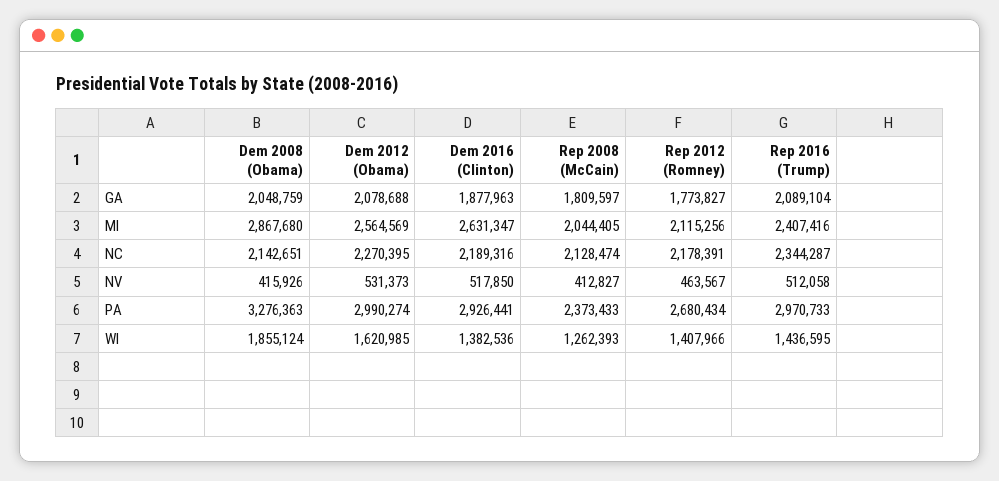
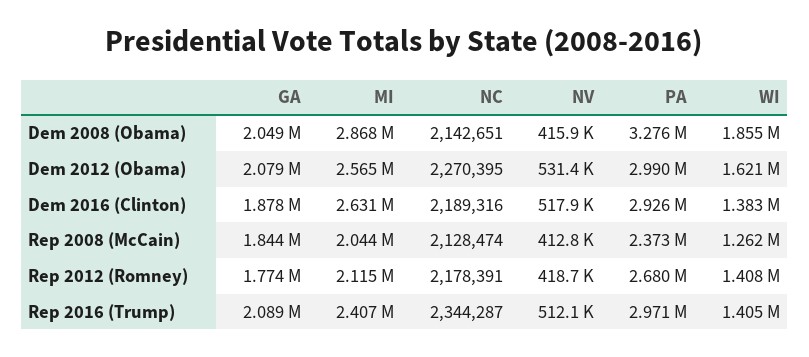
Rep 2008 (McCain), GA: 1809597 -> 1844000
Rep 2012 (Romney), NV: 463567 -> 418700
Rep 2016 (Trump), WI: 1436595 -> 1405000

